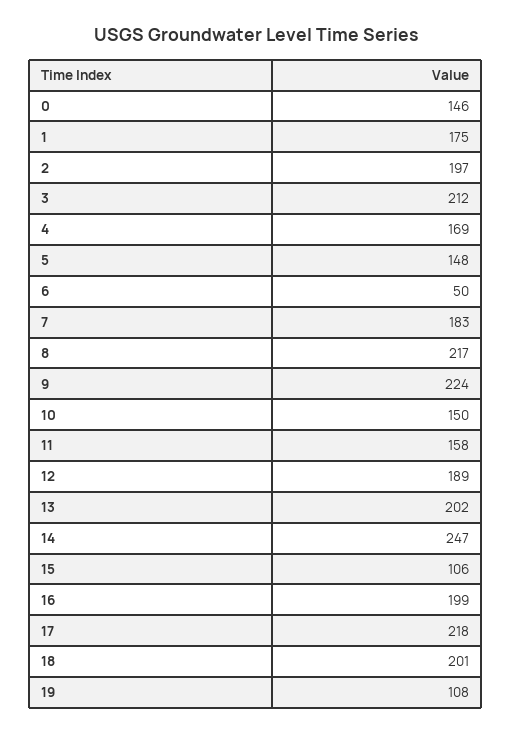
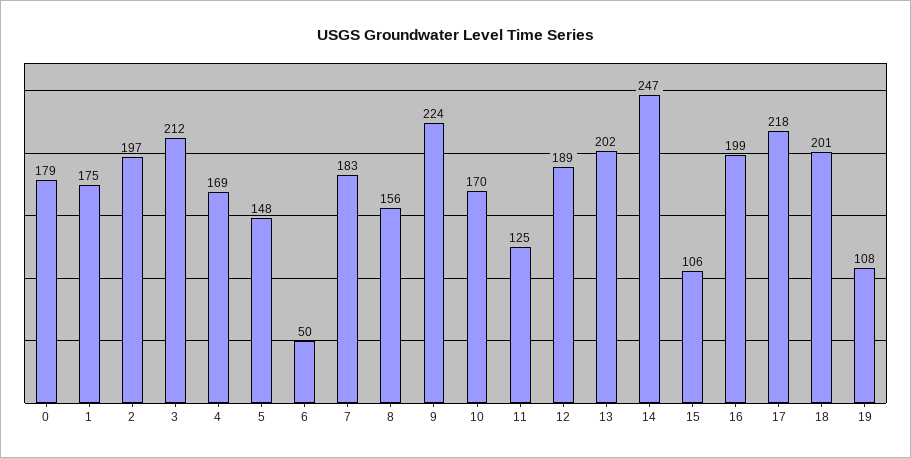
0: 146 -> 179
8: 217 -> 156
10: 150 -> 170
11: 158 -> 125

